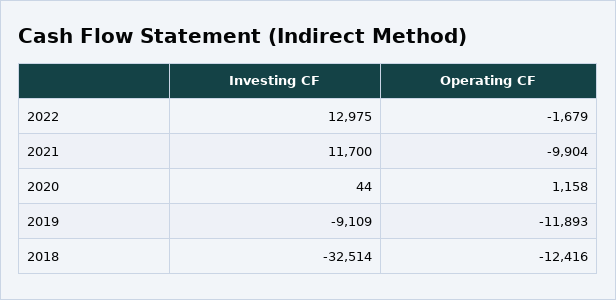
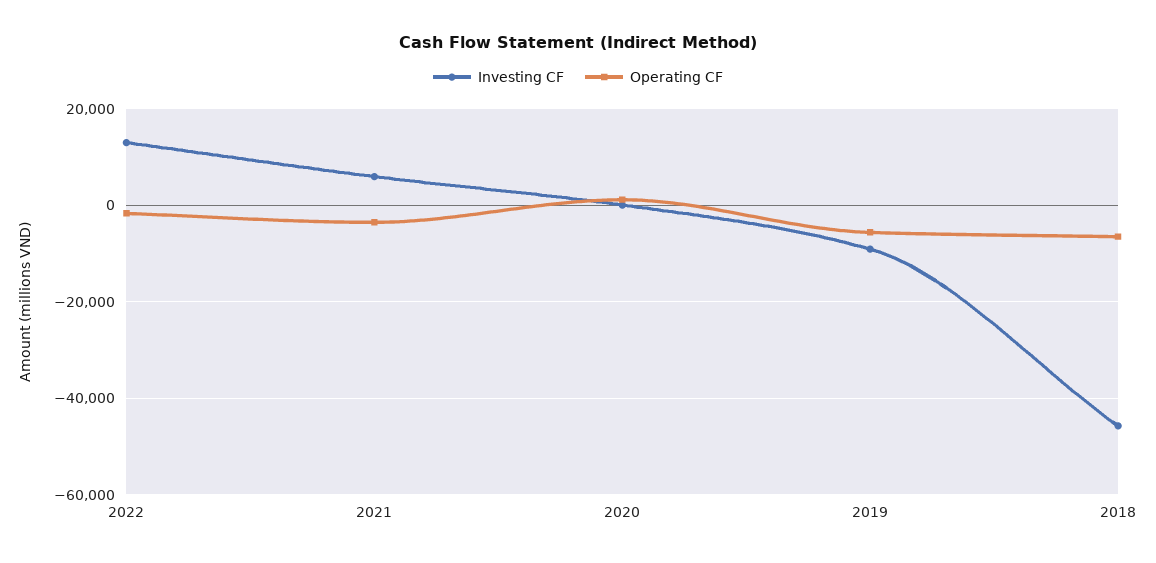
Investing CF, 2021: 11700 -> 6000
Operating CF, 2021: -9904 -> -4000
Operating CF, 2019: -11893 -> -6000
Investing CF, 2018: -32514 -> -46000
Operating CF, 2018: -12416 -> -6000

